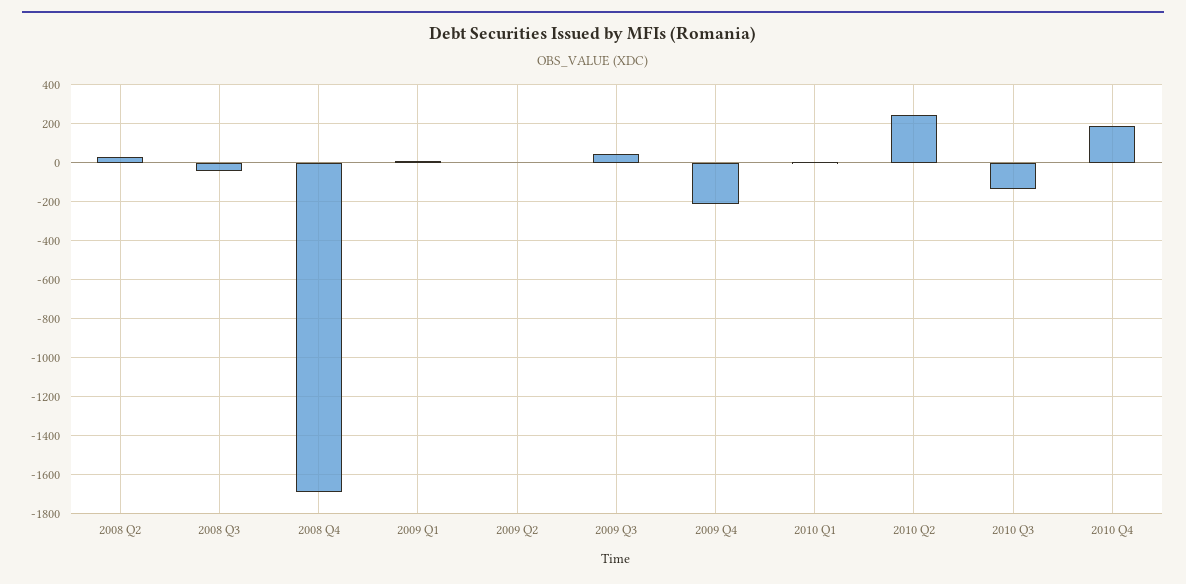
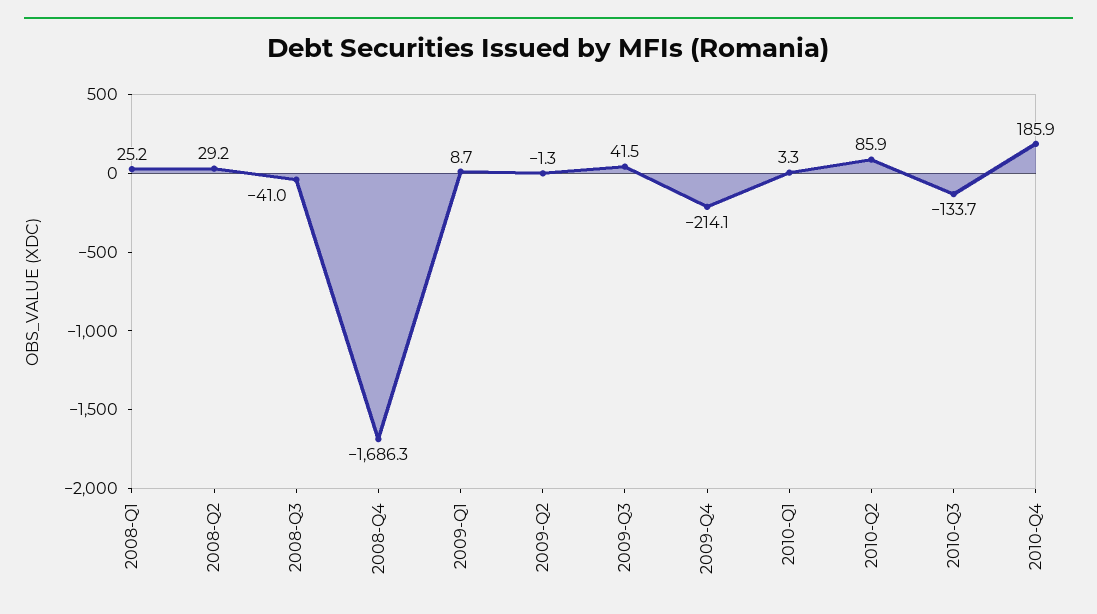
2010 Q2: 250 -> 85.9
2008-Q1: none -> 25.2

